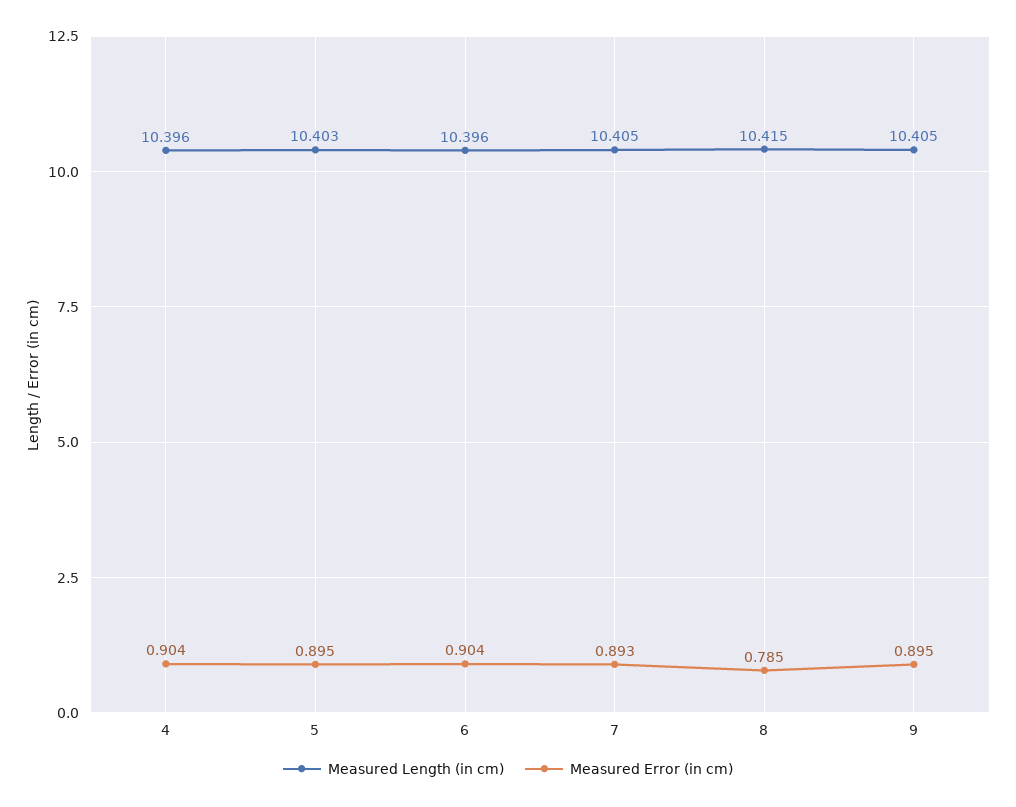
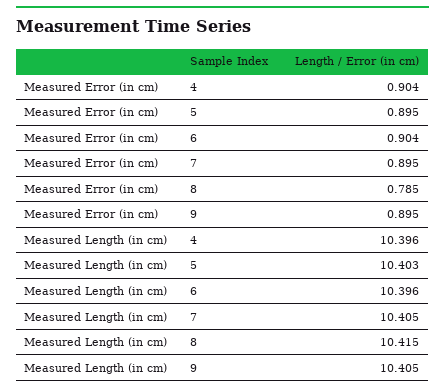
Measured Error (in cm), 7: 0.893 -> 0.895

